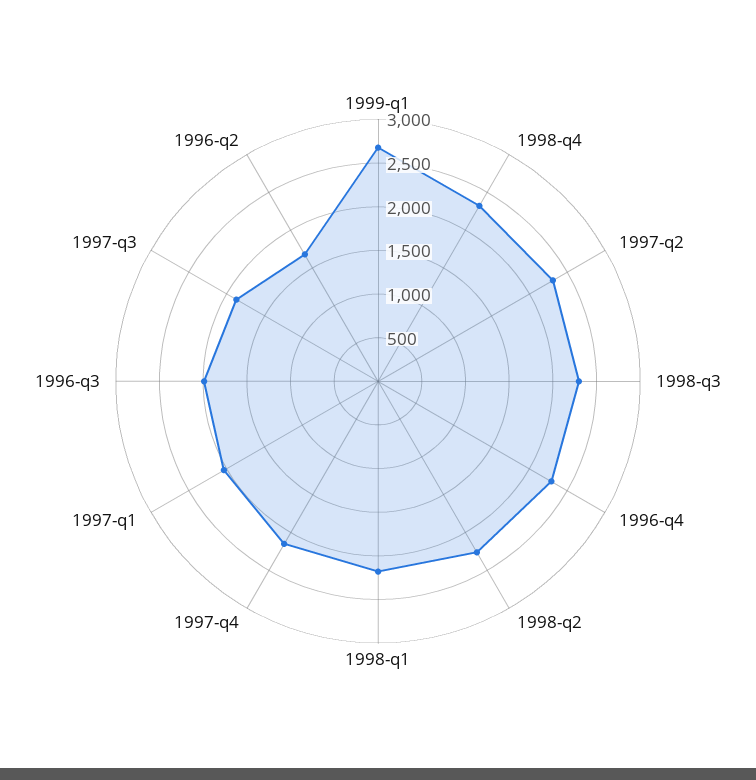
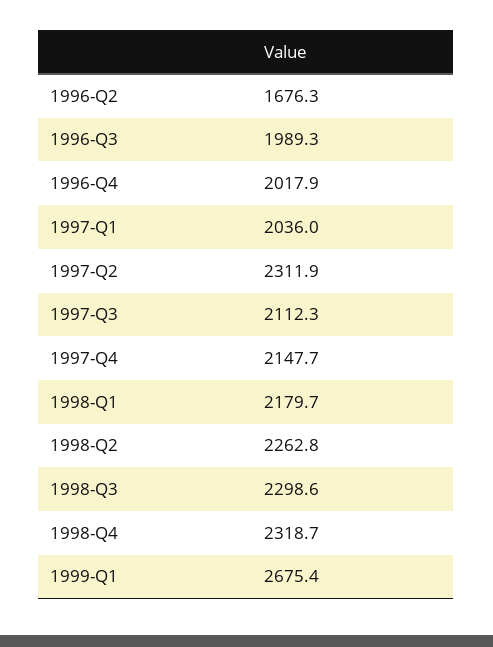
1996-q4: 2300 -> 2017.9
1997-q3: 1900 -> 2112.3

